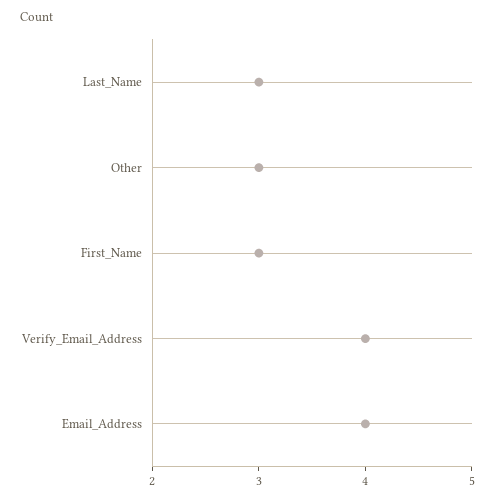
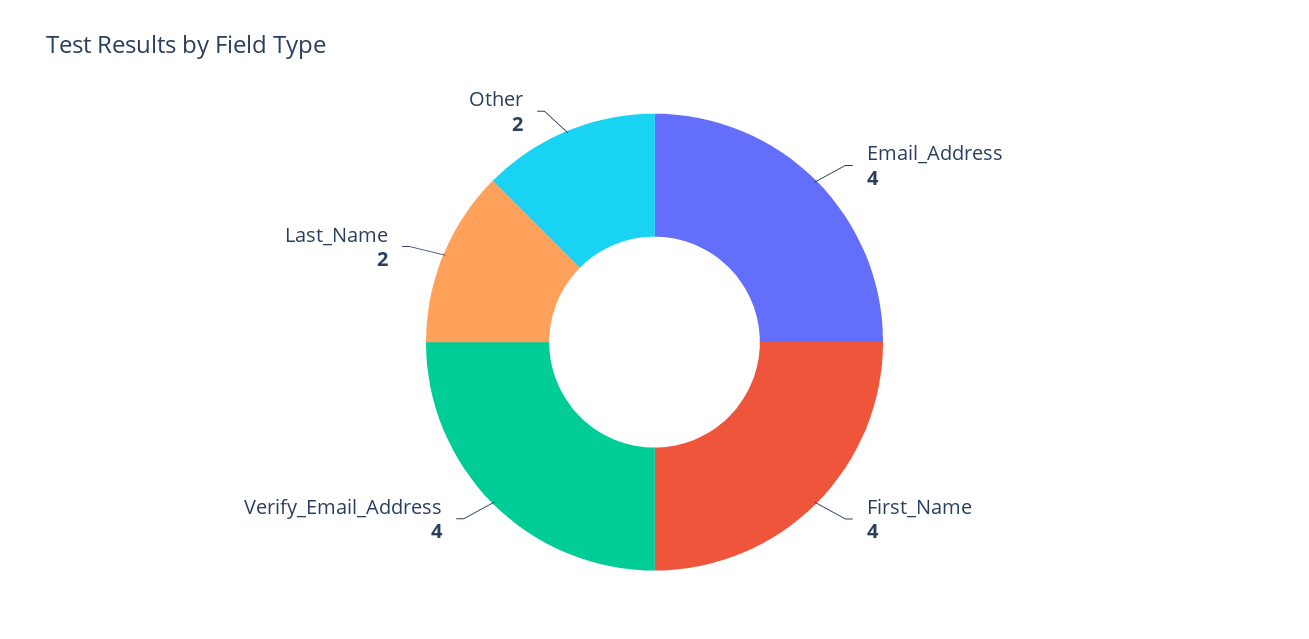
Last_Name: 3 -> 2
Other: 3 -> 2
First_Name: 3 -> 4

